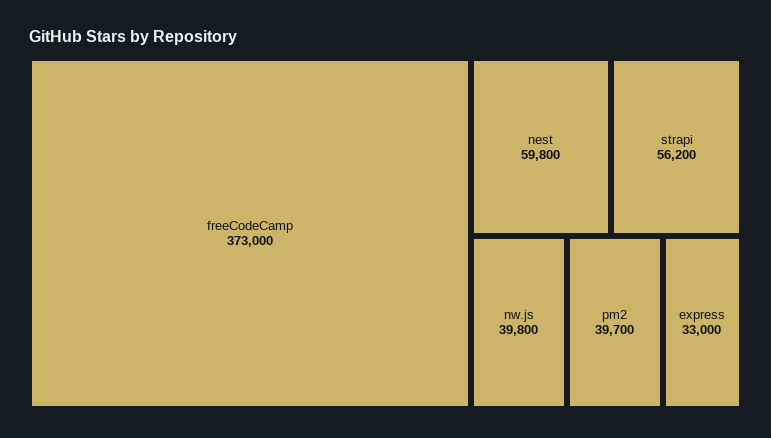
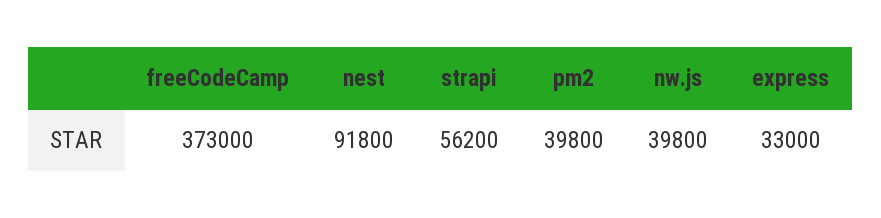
nest: 59800 -> 91800
pm2: 39700 -> 39800

